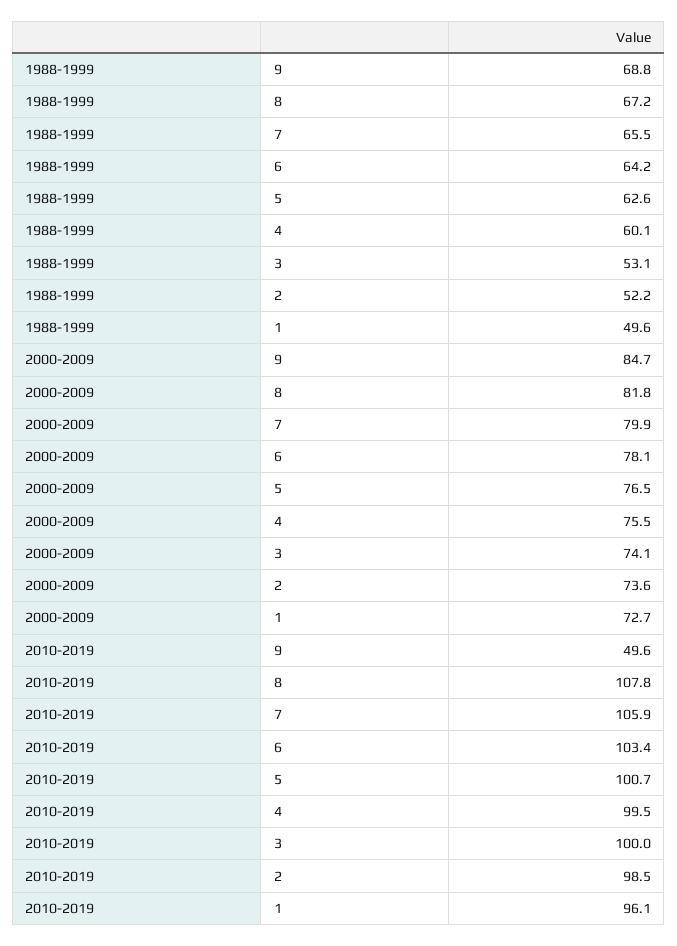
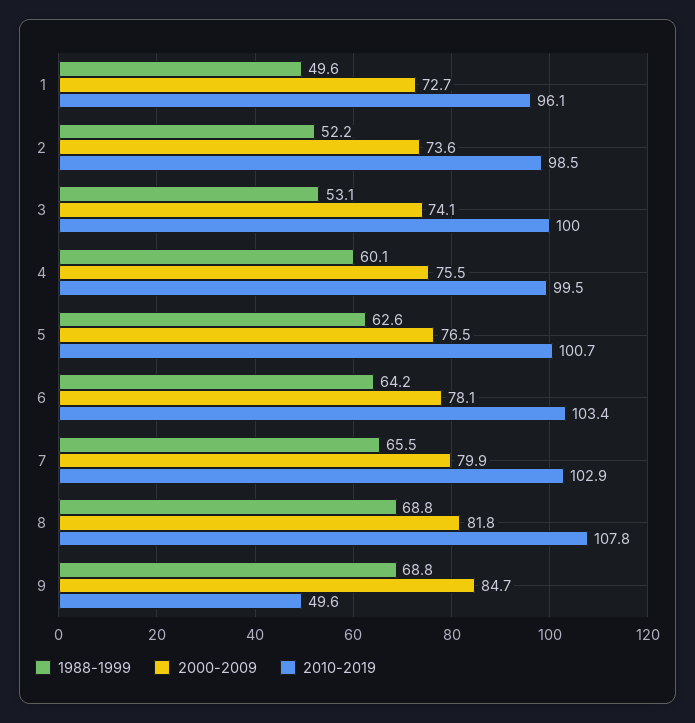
1988-1999, 8: 67.2 -> 68.8
2010-2019, 7: 105.9 -> 102.9

